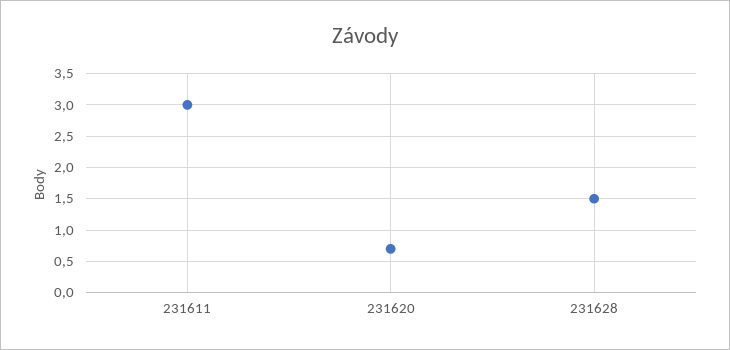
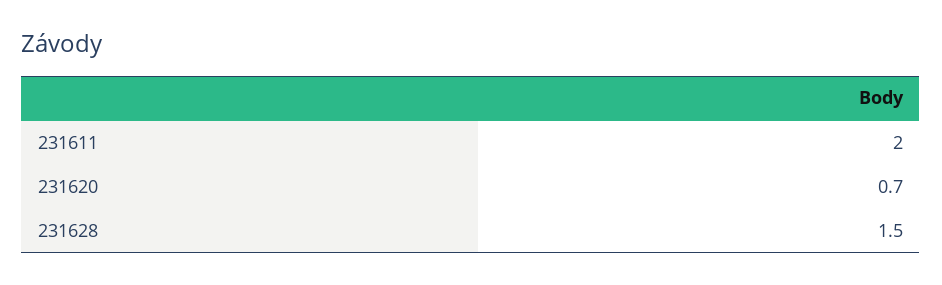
231611: 3 -> 2

